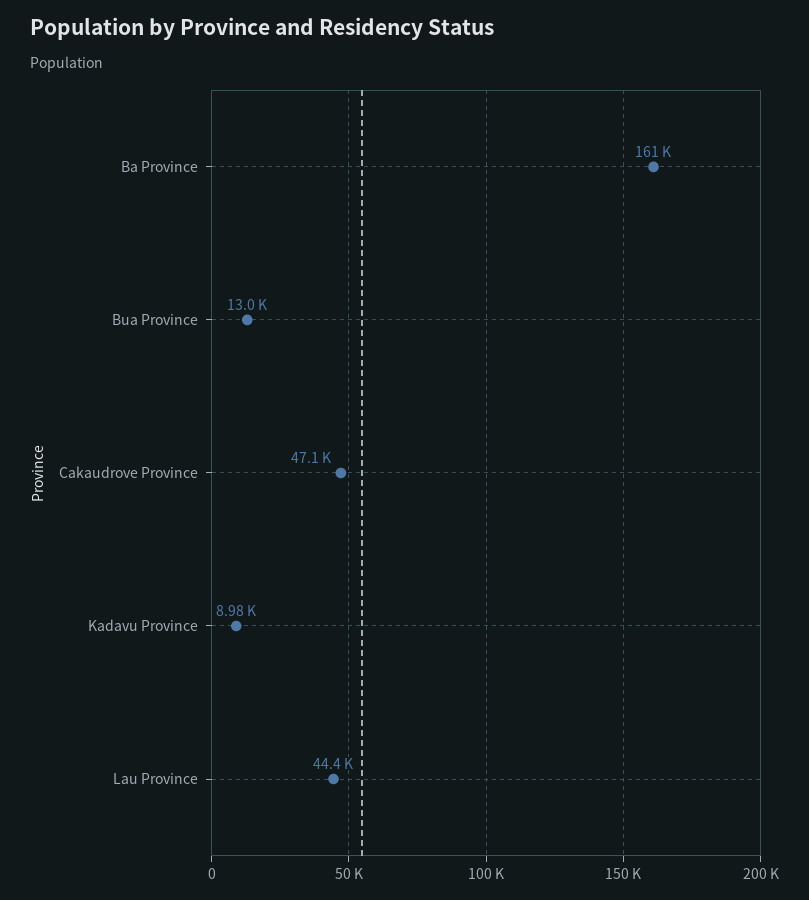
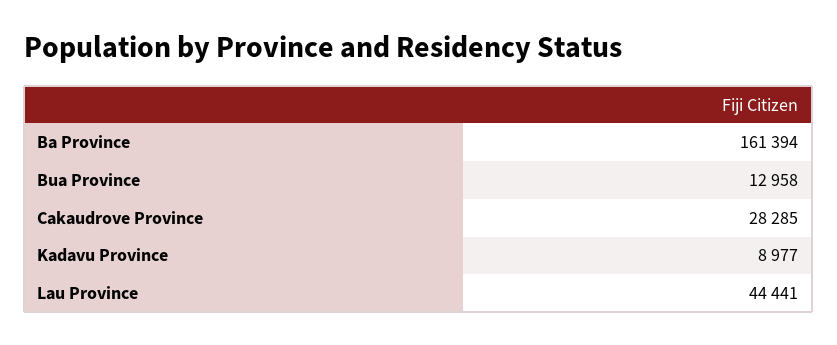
Cakaudrove Province: 47100 -> 28285

